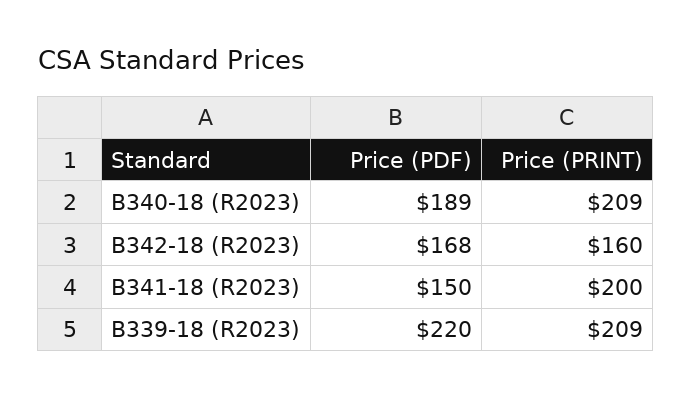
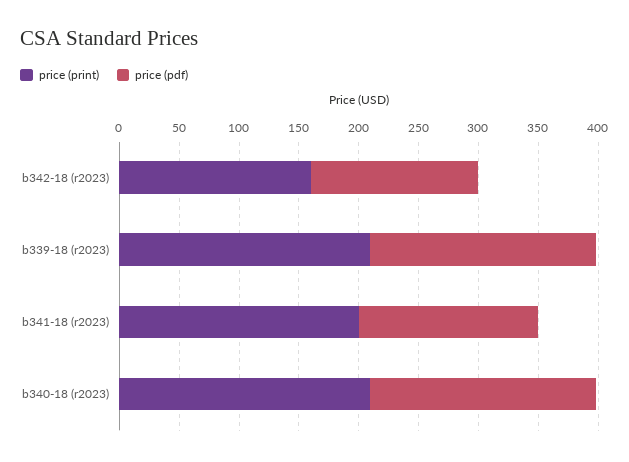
Price (PDF), B342-18 (R2023): 168 -> 140
Price (PDF), B339-18 (R2023): 220 -> 190

